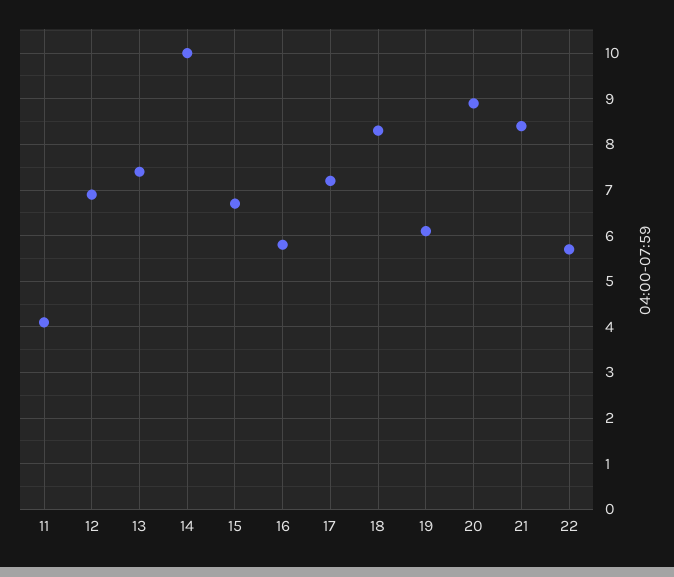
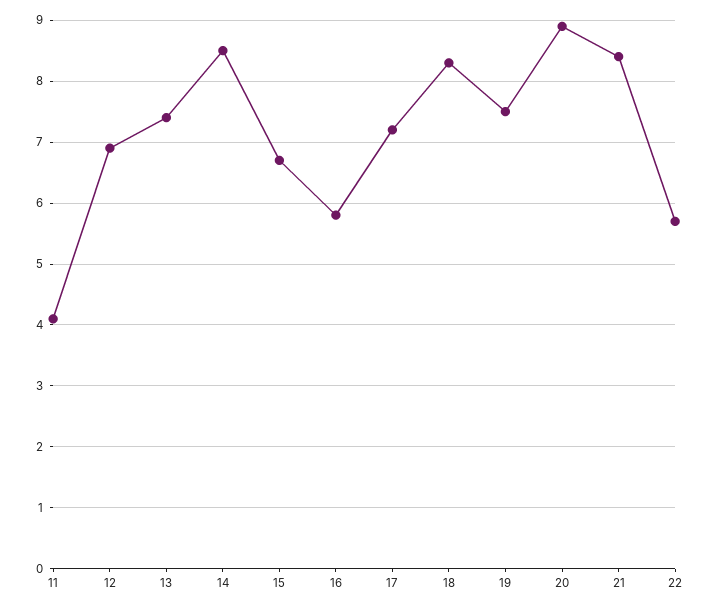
14: 10 -> 8.5
19: 6 -> 7.5

